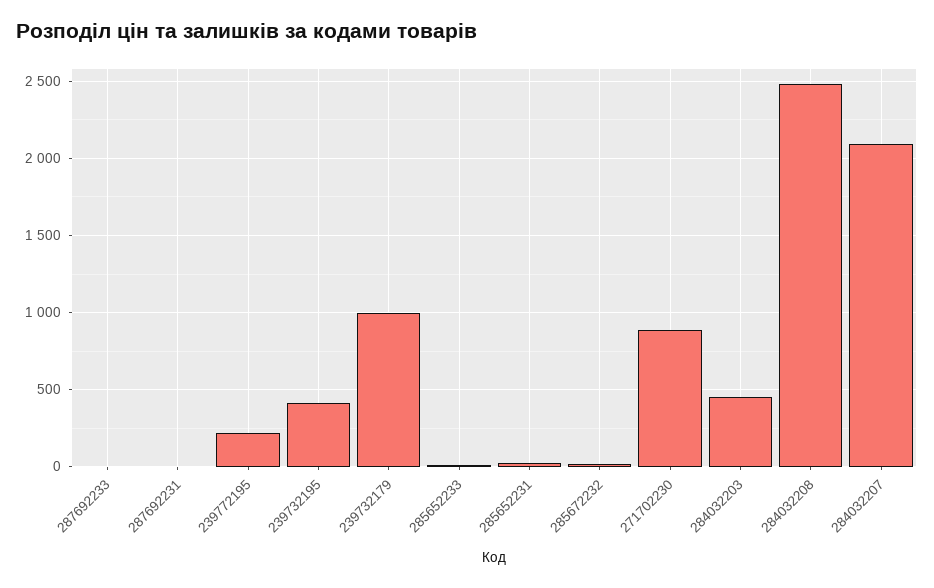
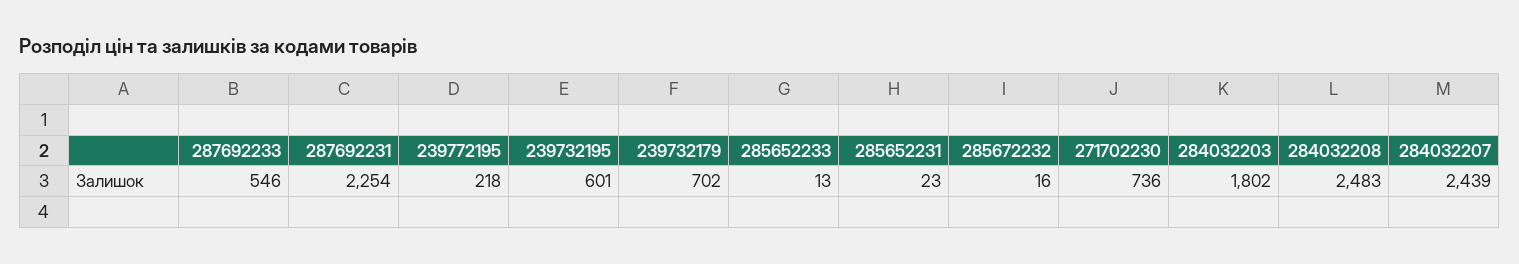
287692233: 0 -> 546
287692231: 0 -> 2254
239732195: 400 -> 601
239732179: 1000 -> 702
271702230: 900 -> 736
284032203: 450 -> 1802
284032207: 2100 -> 2439

